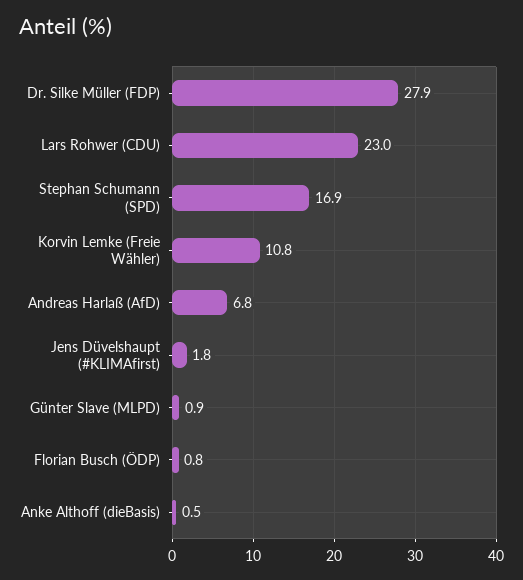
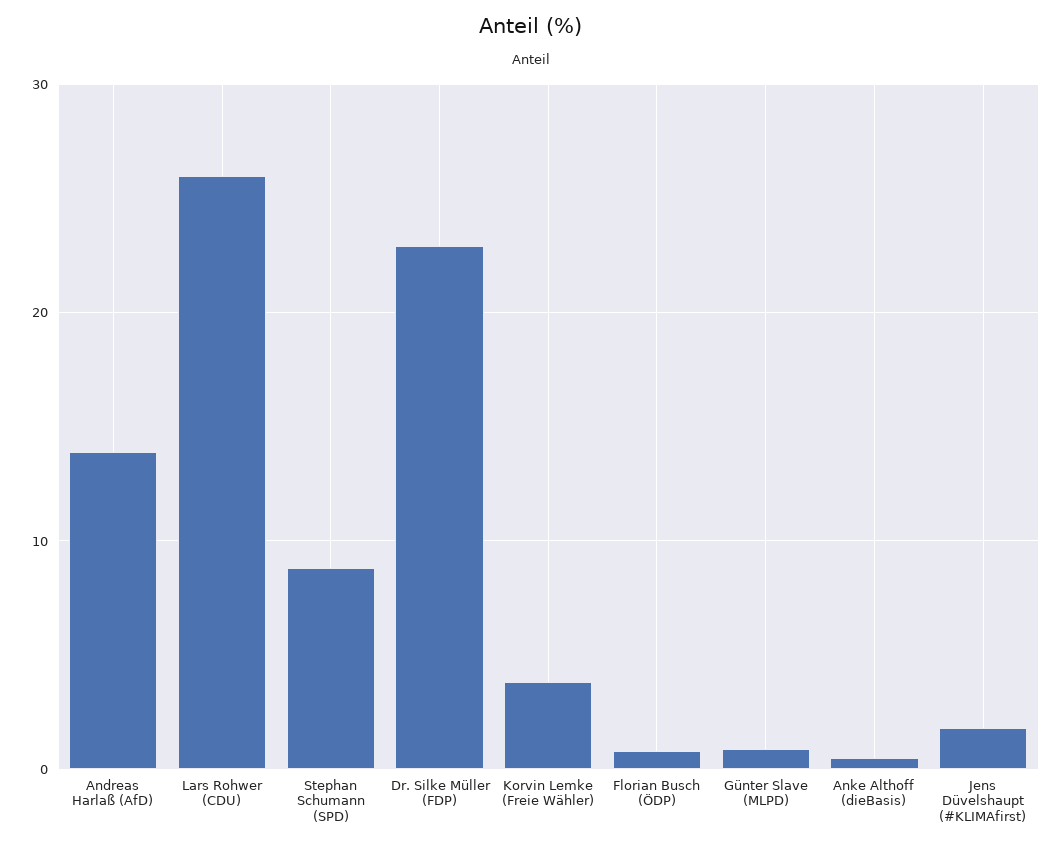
Dr. Silke Müller (FDP): 27.9 -> 23
Lars Rohwer (CDU): 23 -> 26
Stephan Schumann (SPD): 16.9 -> 9
Korvin Lemke (Freie Wähler): 10.8 -> 4
Andreas Harlaß (AfD): 6.8 -> 14

